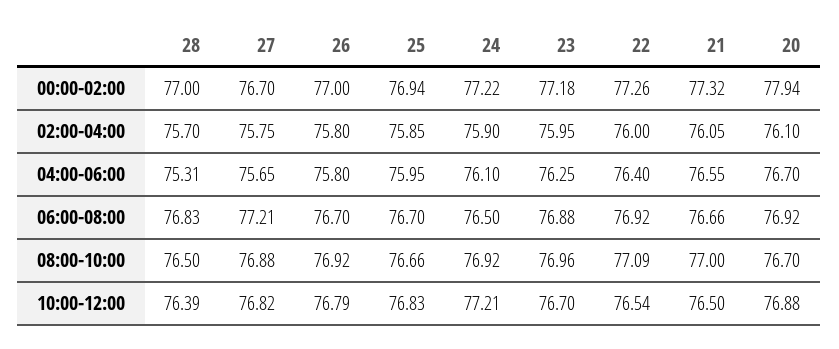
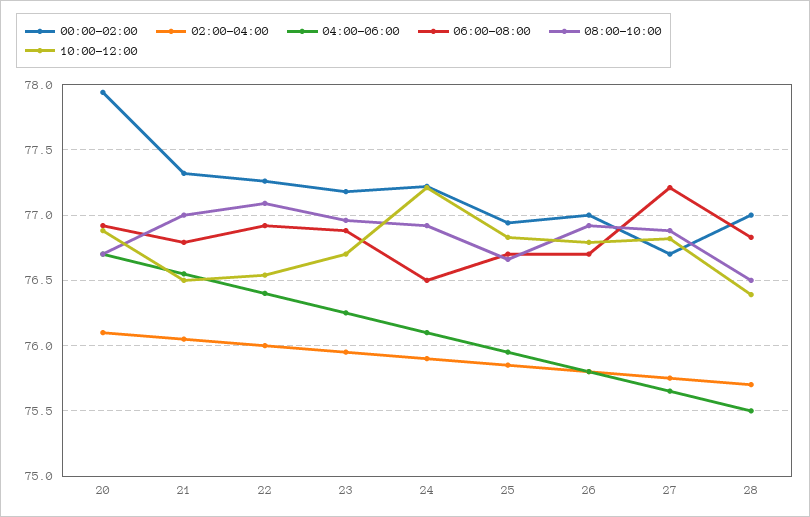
04:00-06:00, 28: 75.31 -> 75.5
06:00-08:00, 21: 76.66 -> 76.8

